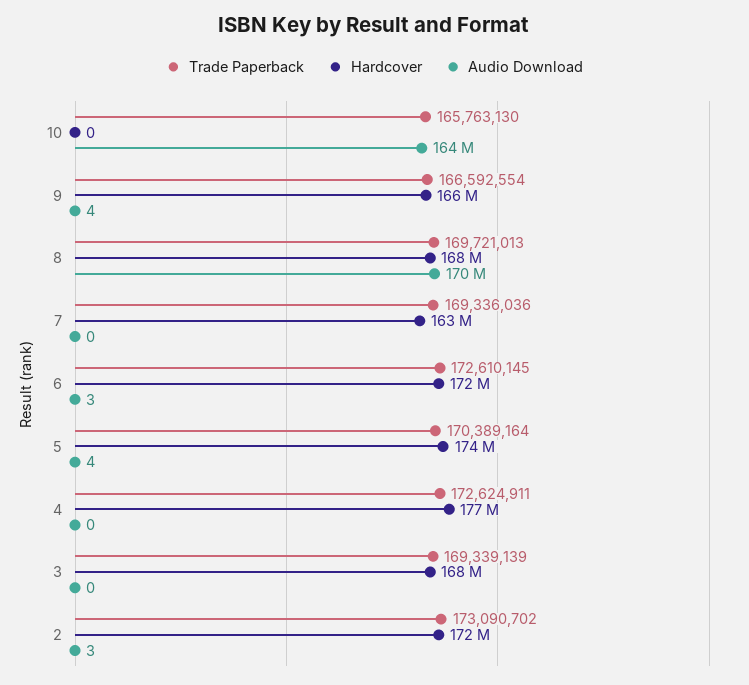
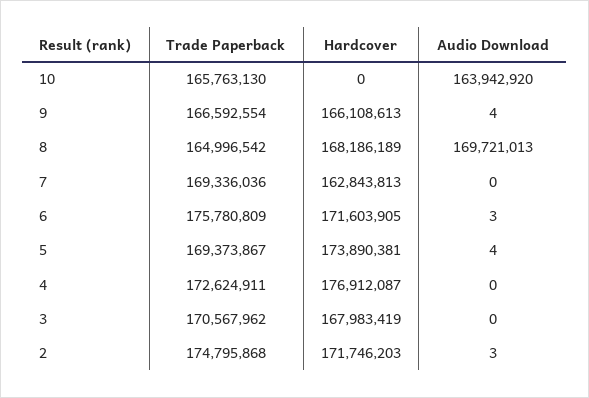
Trade Paperback, 8: 169721013 -> 164996542
Trade Paperback, 6: 172610145 -> 175780809
Trade Paperback, 5: 170389164 -> 169373867
Trade Paperback, 3: 169339139 -> 170567962
Trade Paperback, 2: 173090702 -> 174795868

